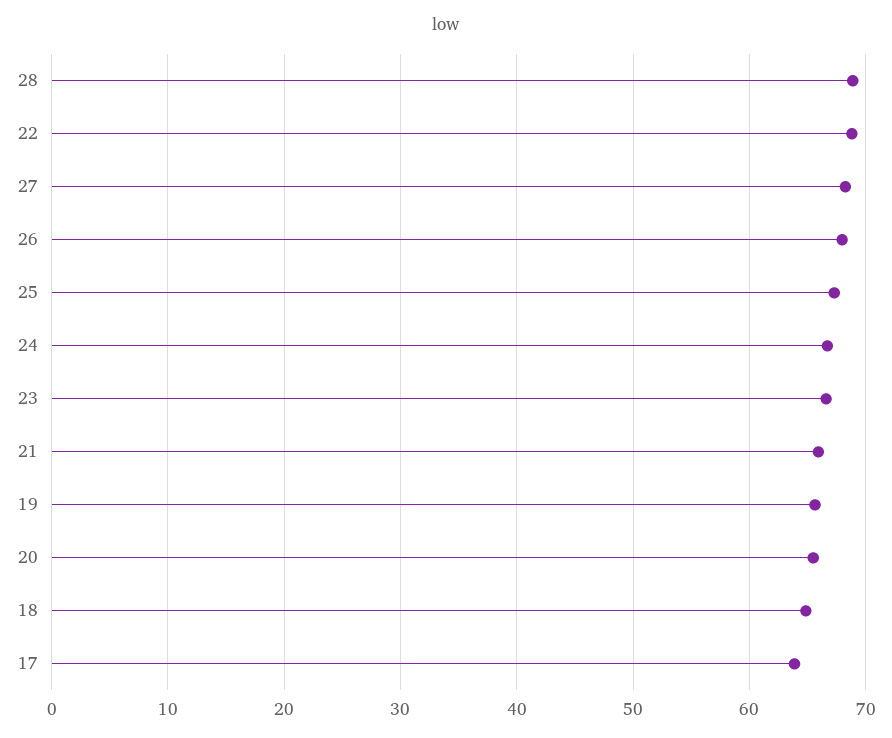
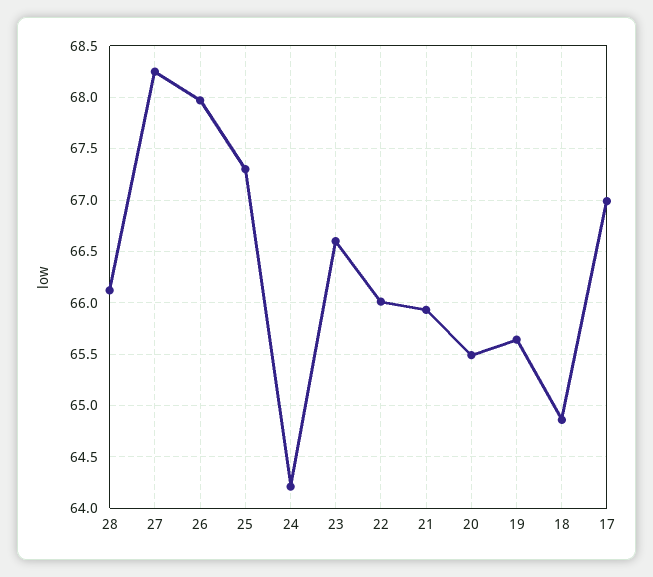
28: 69 -> 66.1
22: 69 -> 66
24: 67 -> 64.2
17: 64 -> 67

